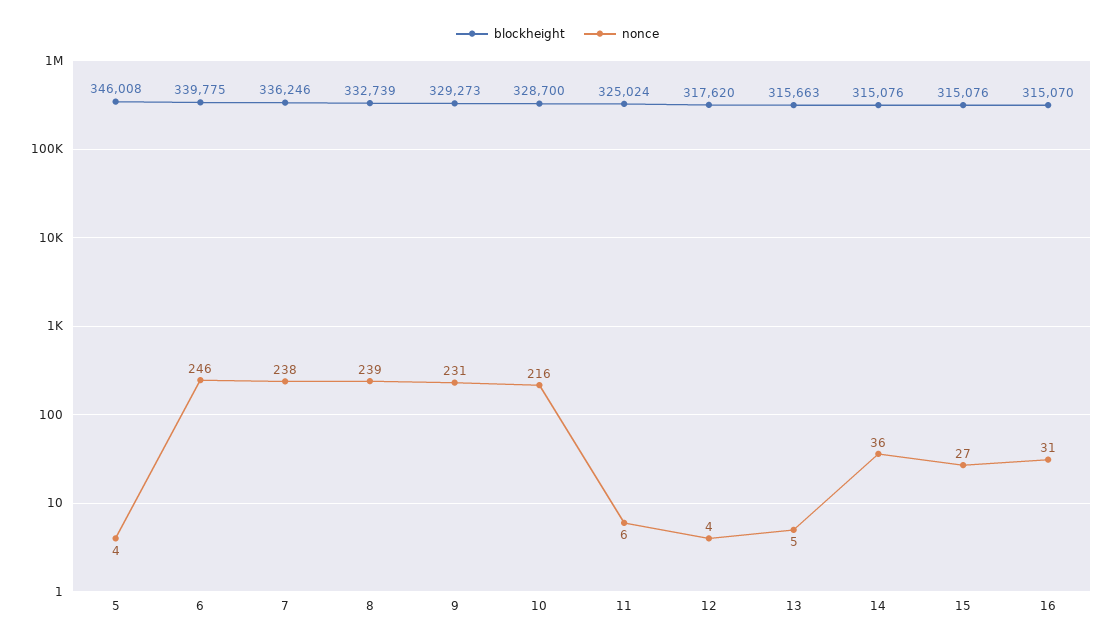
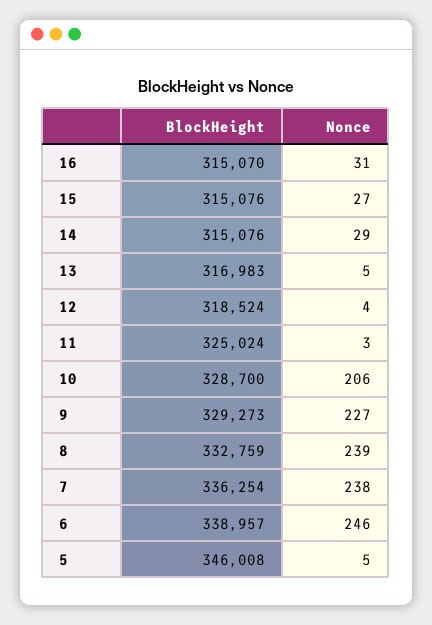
nonce, 5: 4 -> 5
blockheight, 6: 339775 -> 338957
blockheight, 7: 336246 -> 336254
blockheight, 8: 332739 -> 332759
nonce, 9: 231 -> 227
nonce, 10: 216 -> 206
nonce, 11: 6 -> 3
blockheight, 12: 317620 -> 318524
blockheight, 13: 315663 -> 316983
nonce, 14: 36 -> 29

